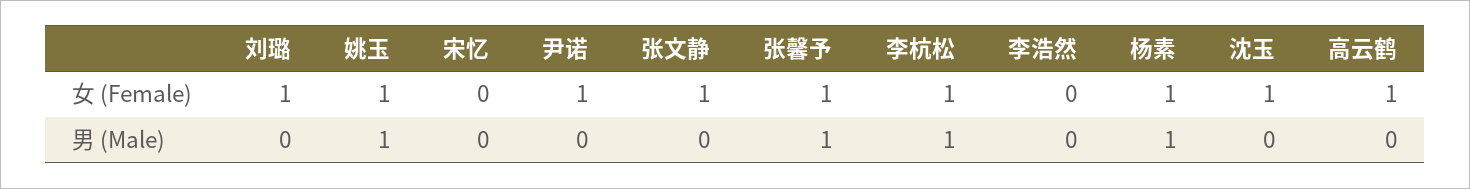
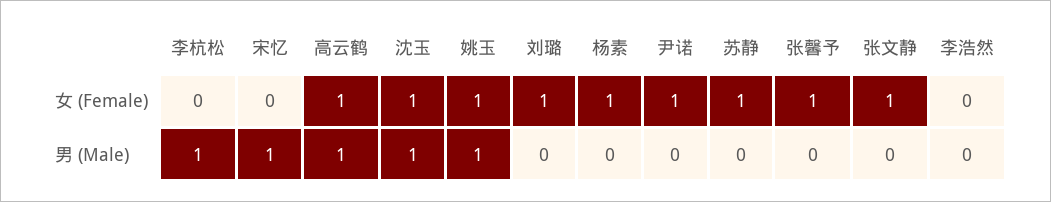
李杭松, 女 (Female): 1 -> 0
宋忆, 男 (Male): 0 -> 1
张馨予, 男 (Male): 1 -> 0
杨素, 男 (Male): 1 -> 0
沈玉, 男 (Male): 0 -> 1
高云鹤, 男 (Male): 0 -> 1
苏静, 女 (Female): none -> 1
苏静, 男 (Male): none -> 0

